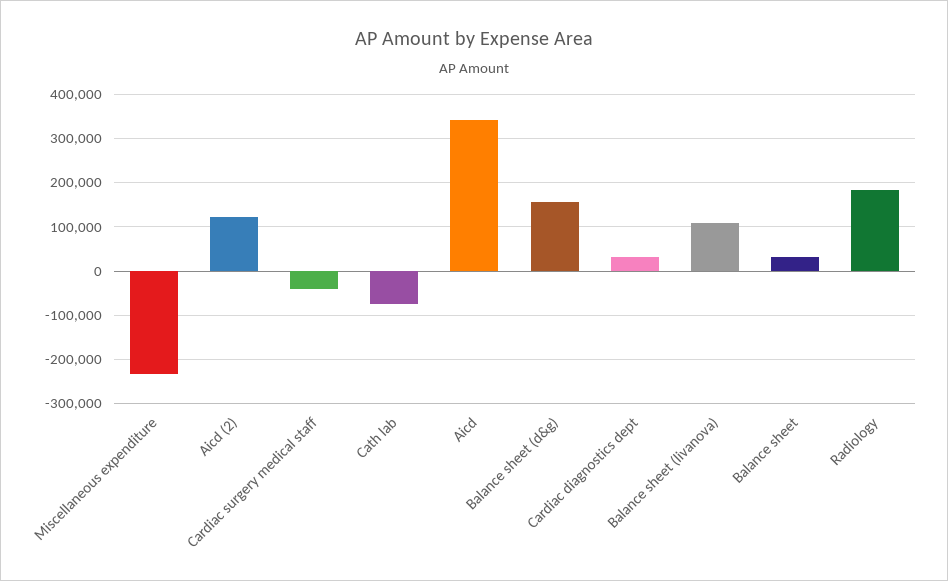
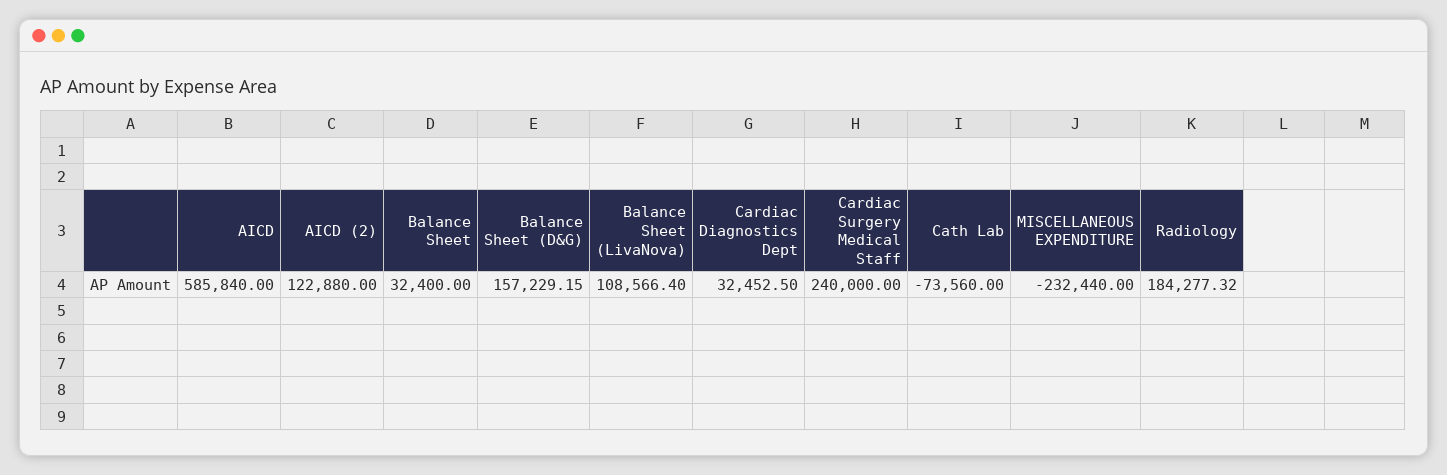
Cardiac surgery medical staff: -40000 -> 240000
Aicd: 340000 -> 585840

